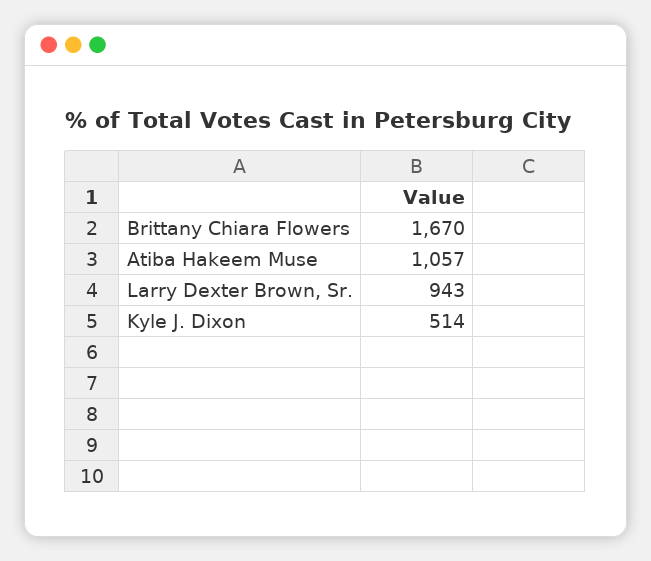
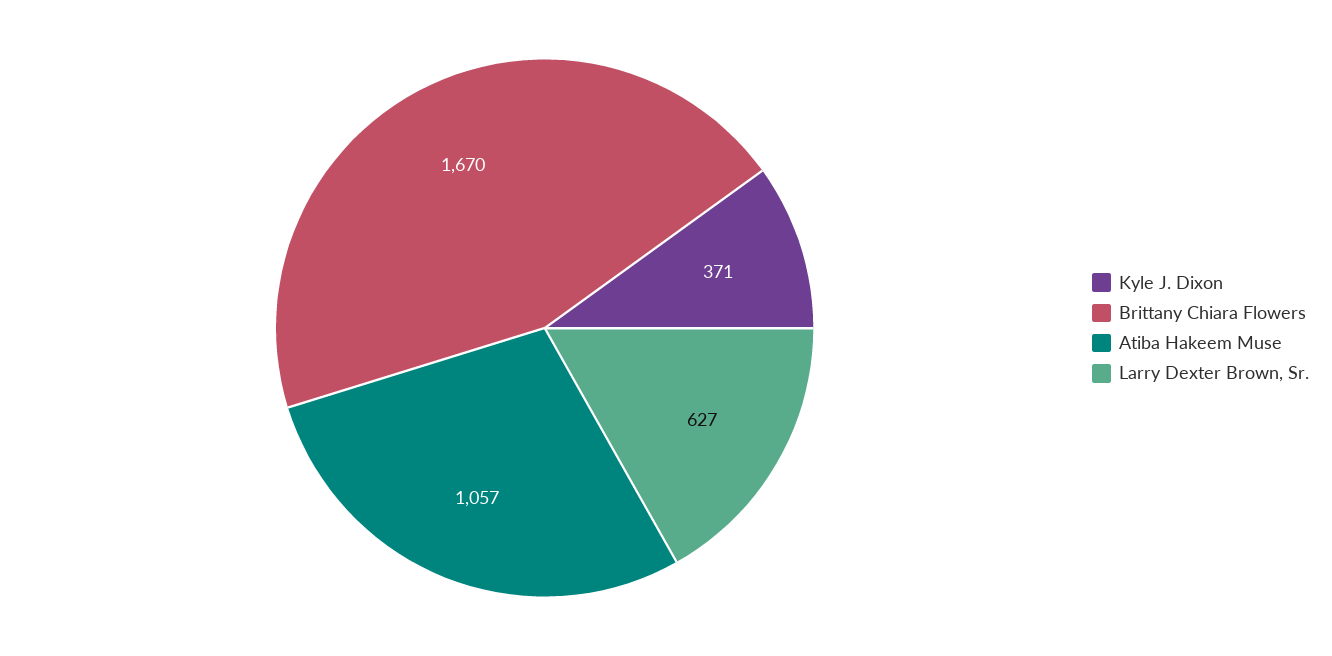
Larry Dexter Brown, Sr.: 943 -> 627
Kyle J. Dixon: 514 -> 371

